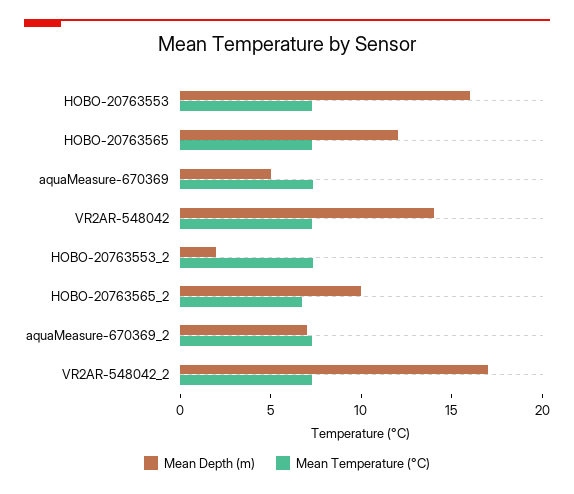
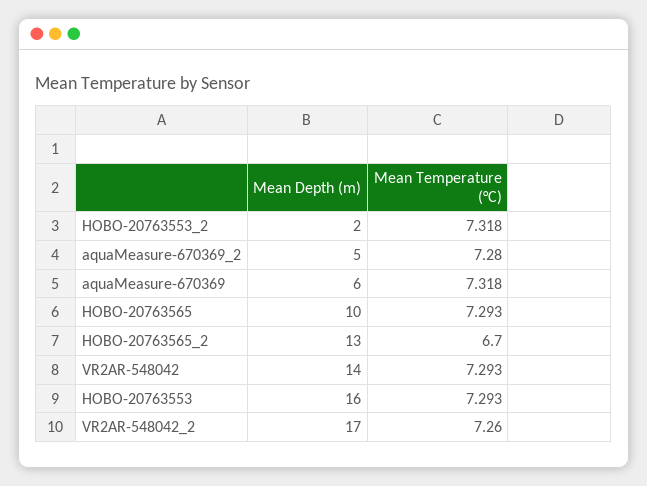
Mean Depth (m), HOBO-20763565: 12 -> 10
Mean Depth (m), aquaMeasure-670369: 5 -> 6
Mean Depth (m), HOBO-20763565_2: 10 -> 13
Mean Depth (m), aquaMeasure-670369_2: 7 -> 5

